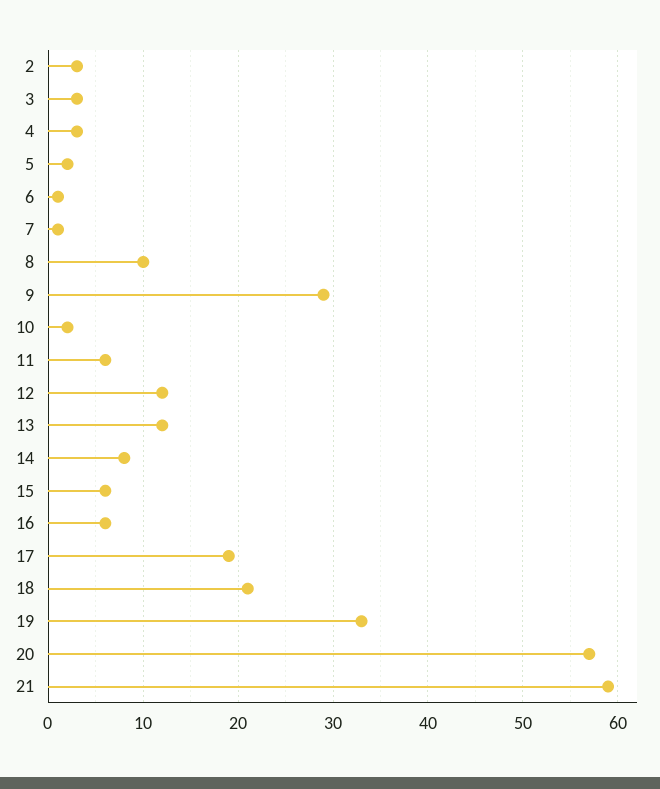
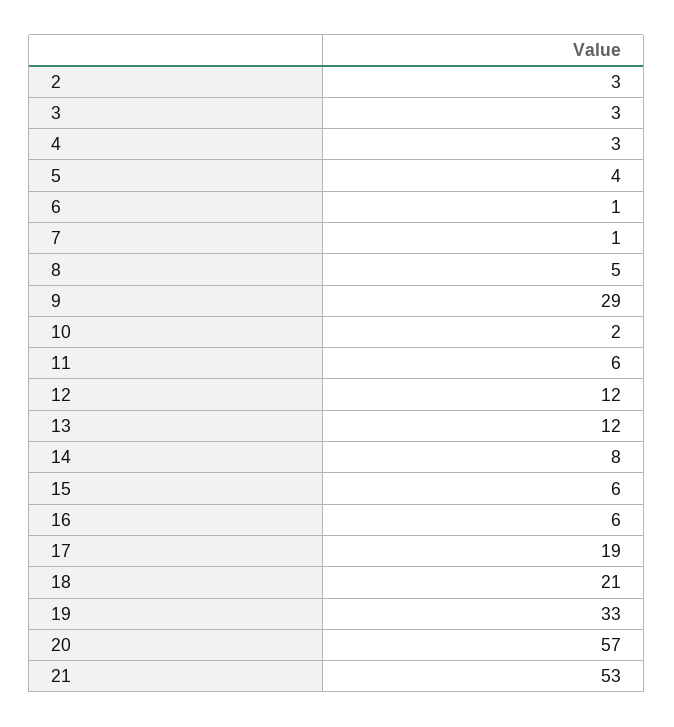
5: 2 -> 4
8: 10 -> 5
21: 59 -> 53

